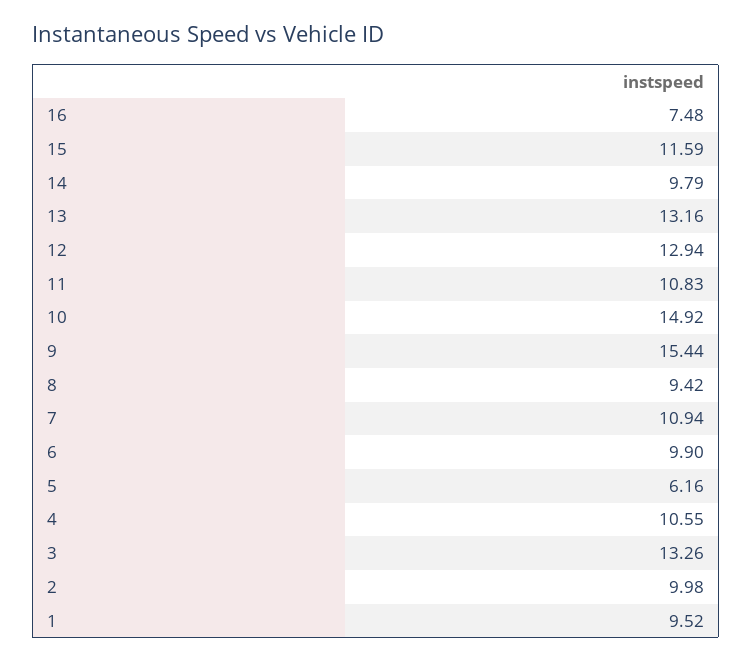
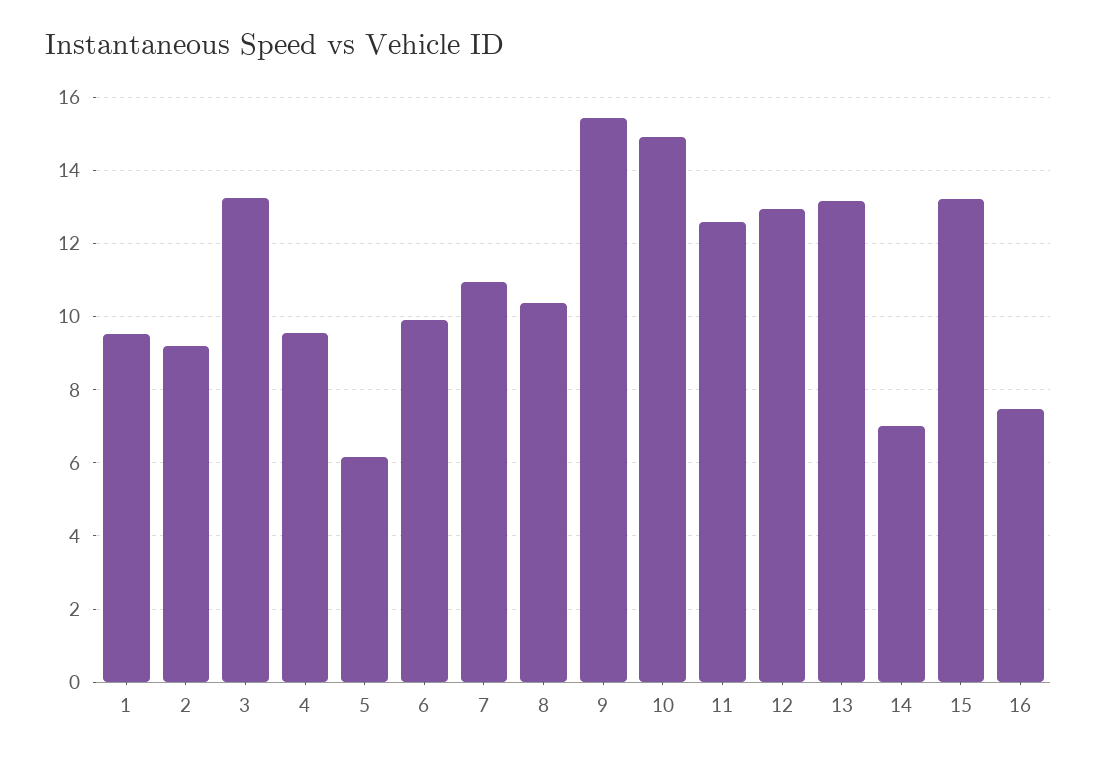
15: 11.59 -> 13.2
14: 9.79 -> 7
11: 10.83 -> 12.6
8: 9.42 -> 10.4
4: 10.55 -> 9.6
2: 9.98 -> 9.2

